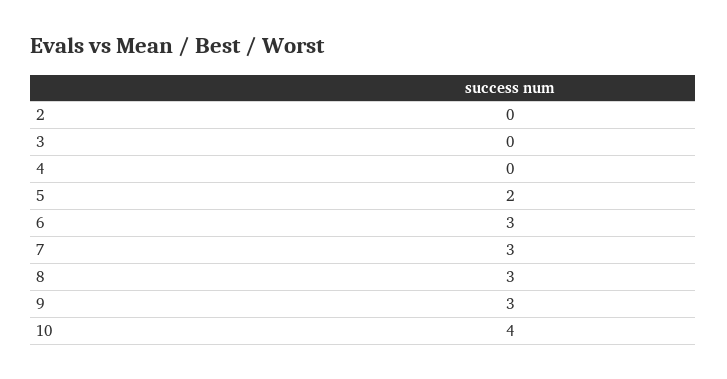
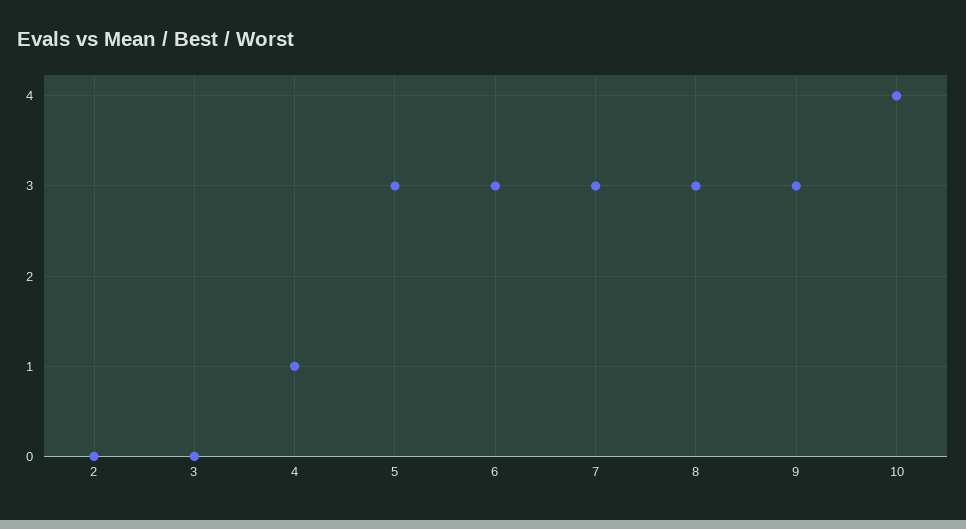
4: 0 -> 1
5: 2 -> 3

